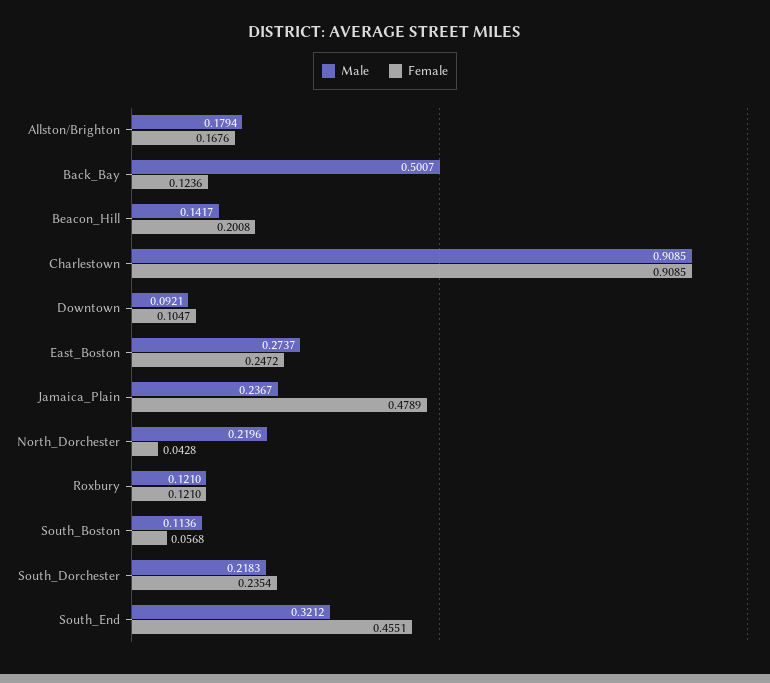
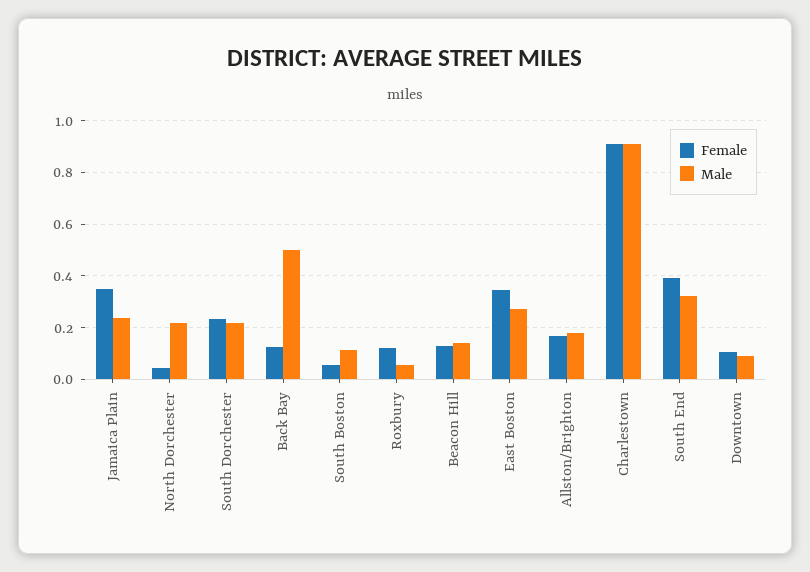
Female, Beacon_Hill: 0.2008 -> 0.125
Female, East_Boston: 0.2472 -> 0.35
Female, Jamaica_Plain: 0.4789 -> 0.35
Male, Roxbury: 0.121 -> 0.05
Female, South_End: 0.4551 -> 0.4

